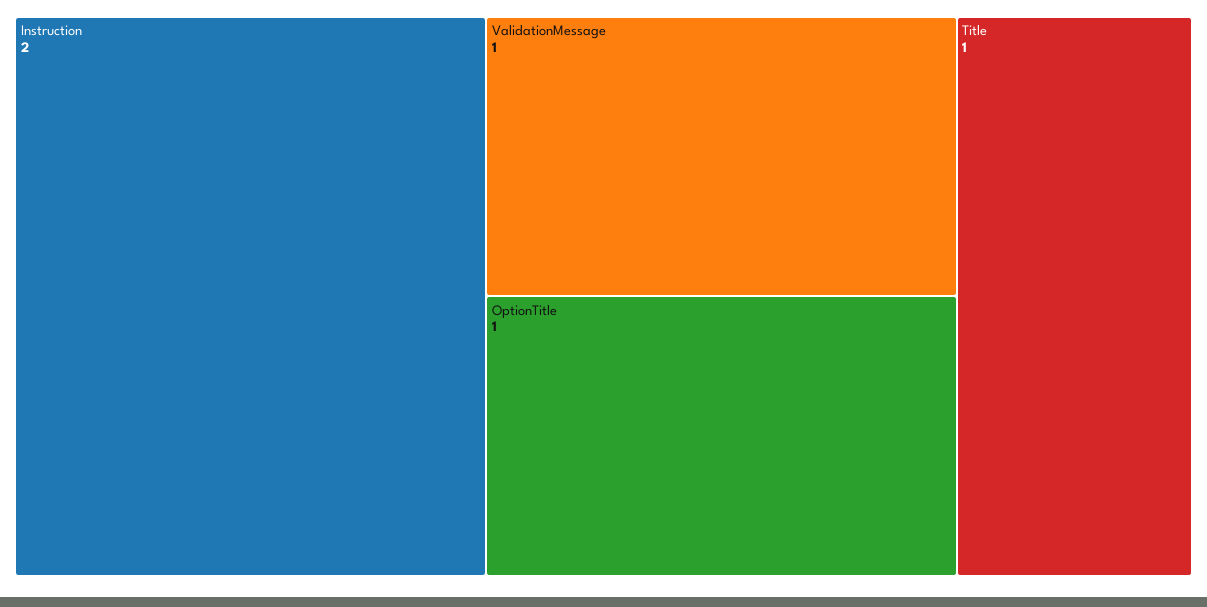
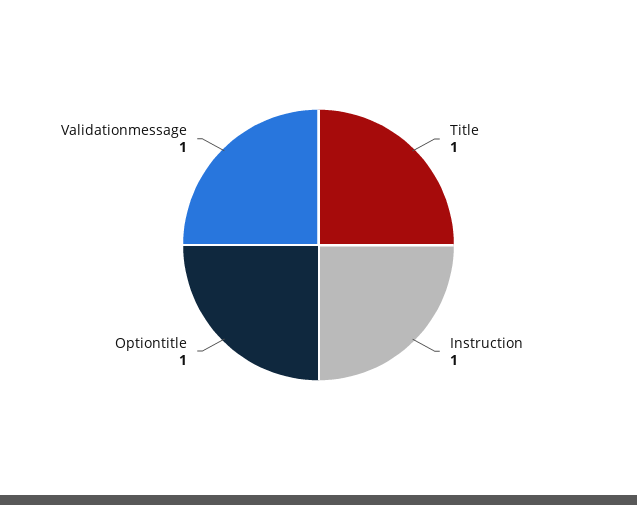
Instruction: 2 -> 1

